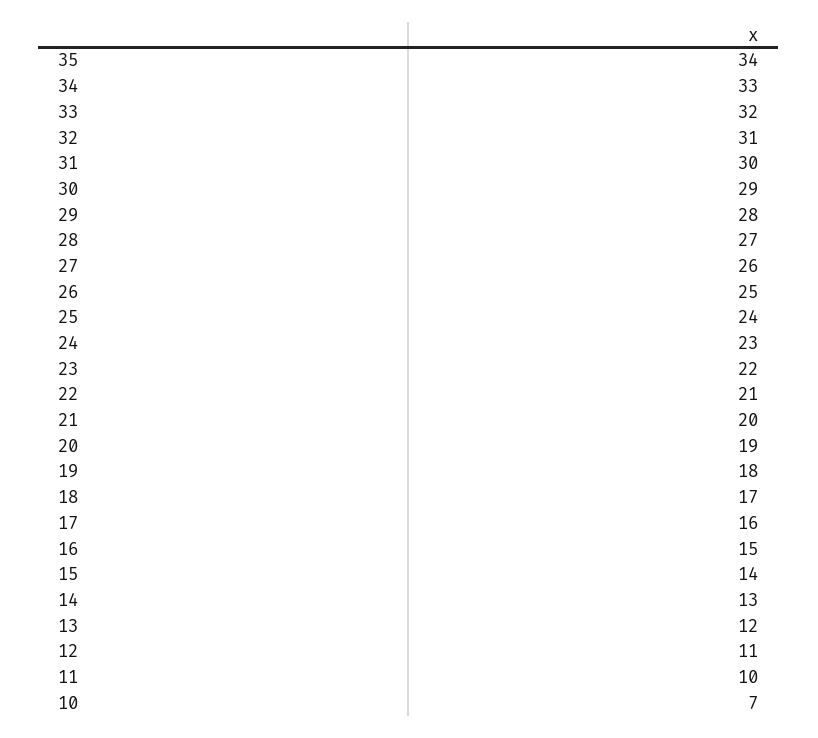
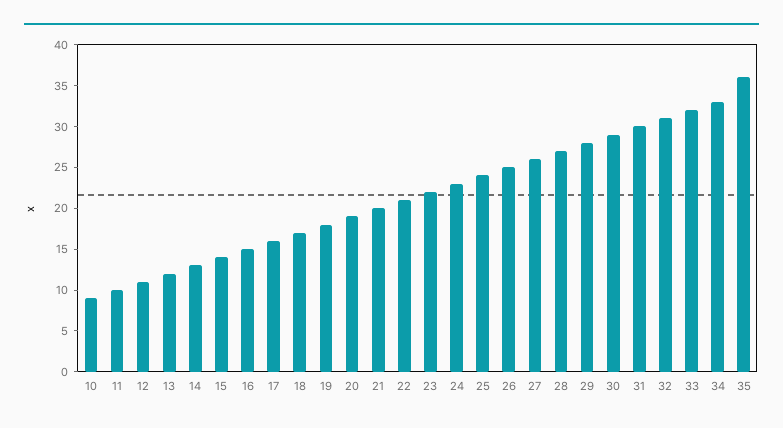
35: 34 -> 36
10: 7 -> 9

